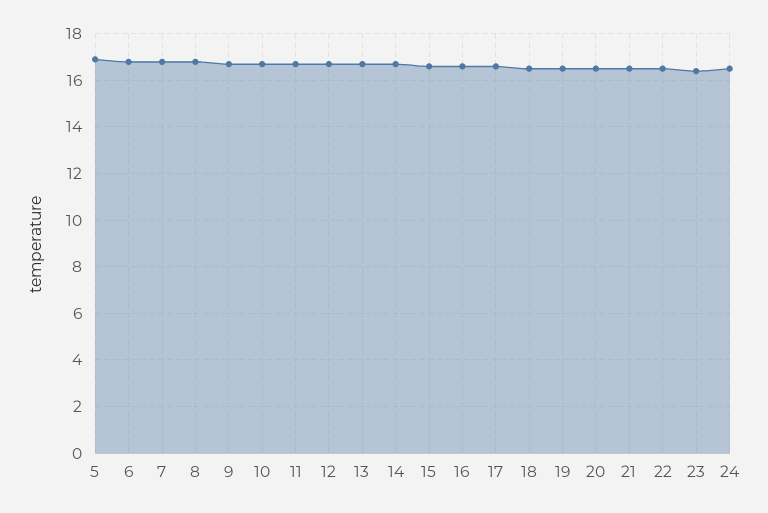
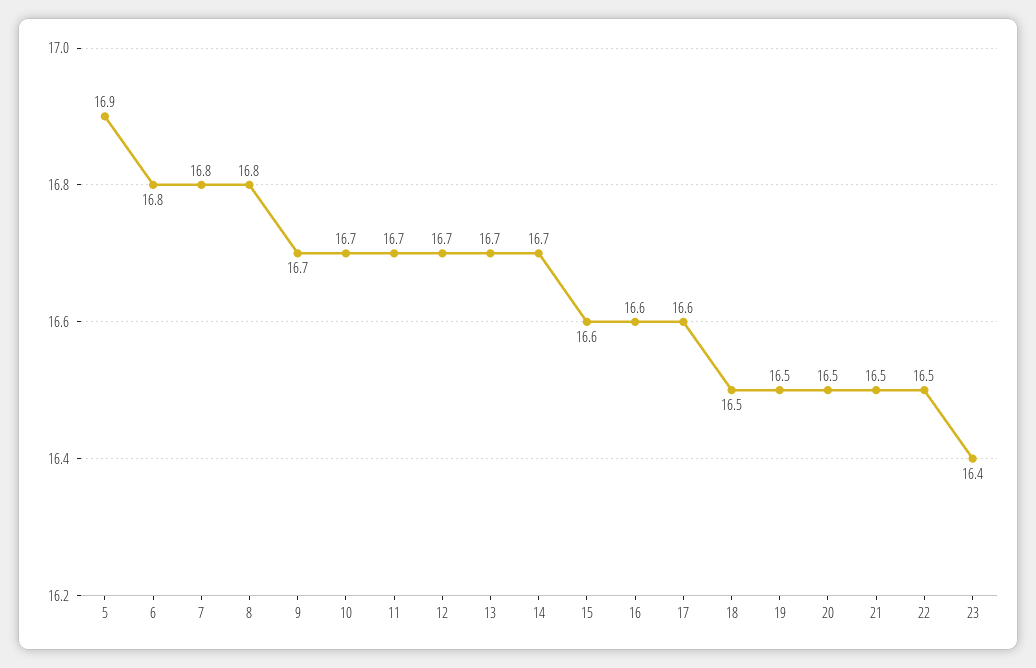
24: 16.5 -> none

